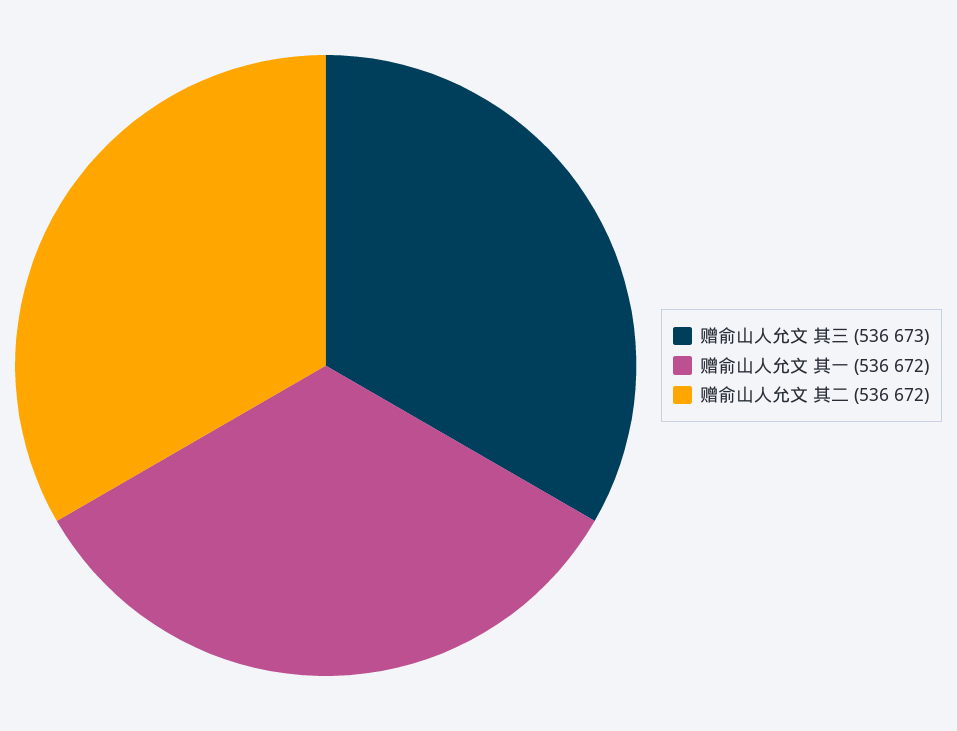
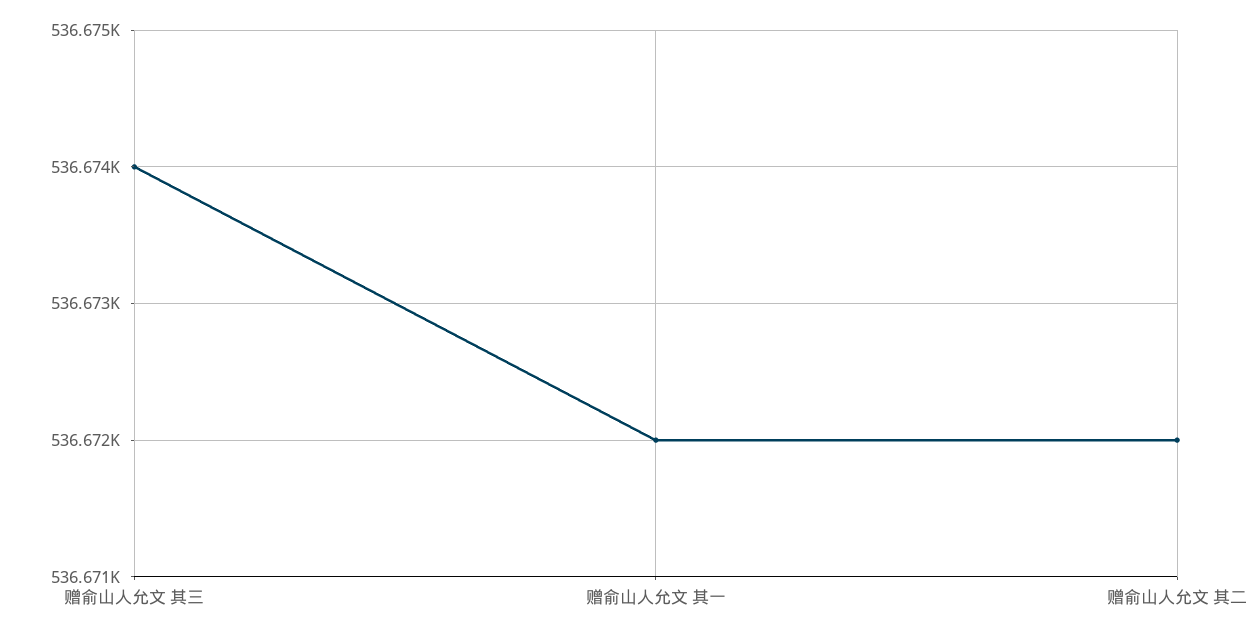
赠俞山人允文 其三: 536673 -> 536674

